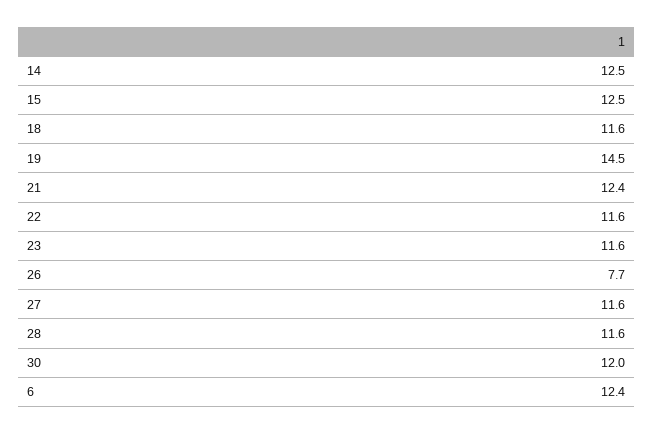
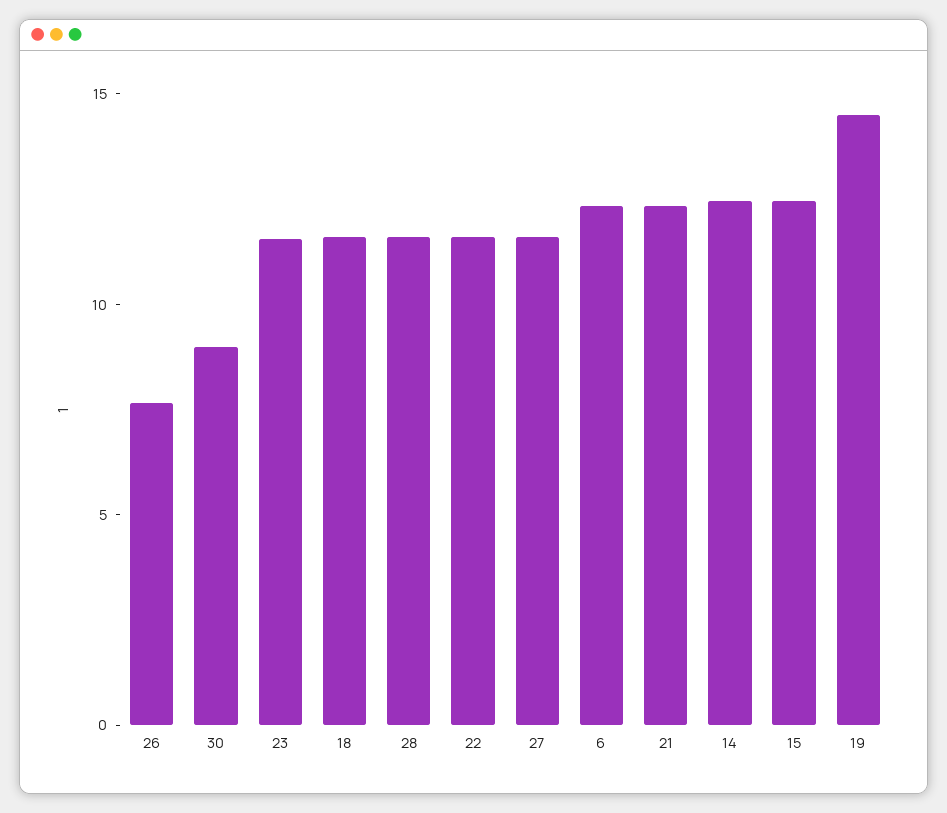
30: 12 -> 9

